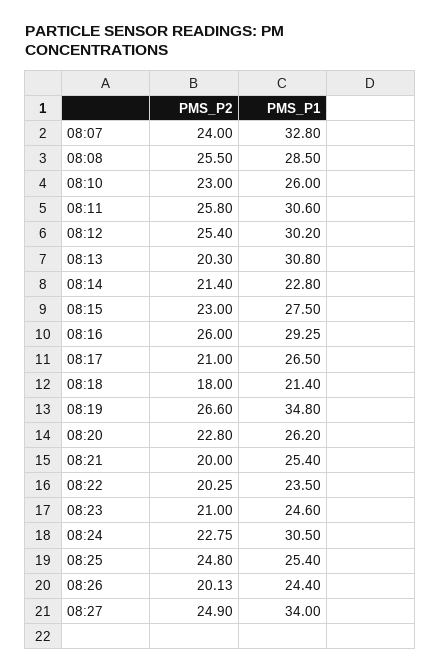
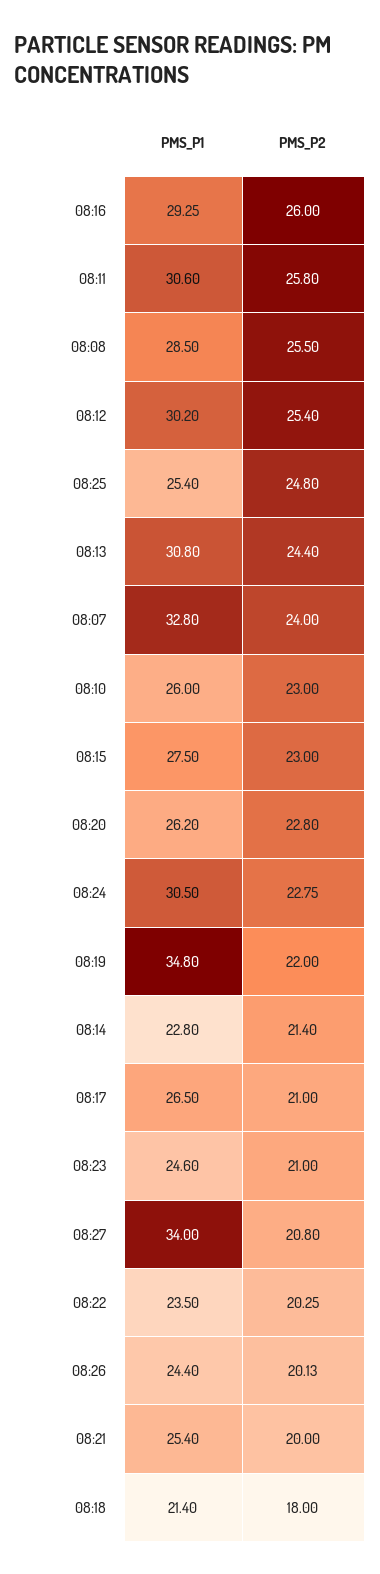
PMS_P2, 08:13: 20.3 -> 24.4
PMS_P2, 08:19: 26.6 -> 22
PMS_P2, 08:27: 24.9 -> 20.8

